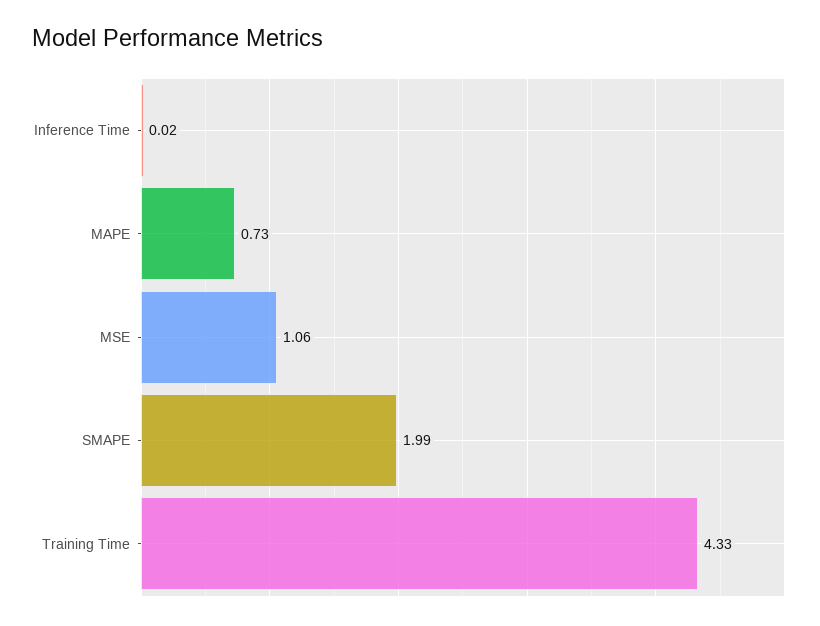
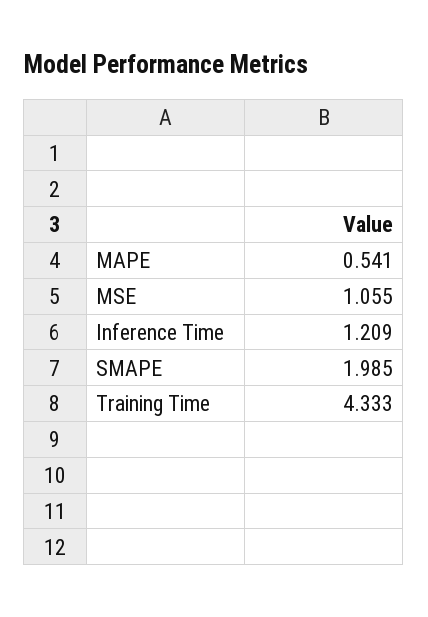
Inference Time: 0.02 -> 1.209
MAPE: 0.73 -> 0.541

